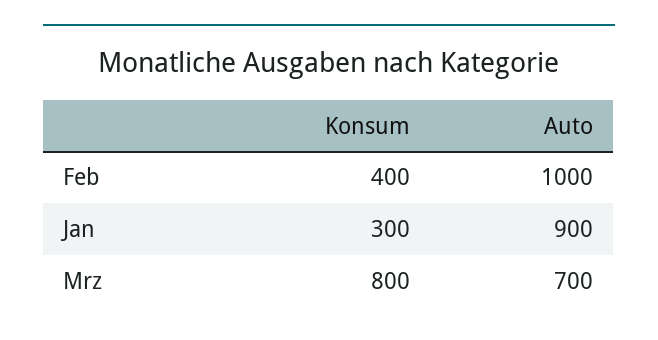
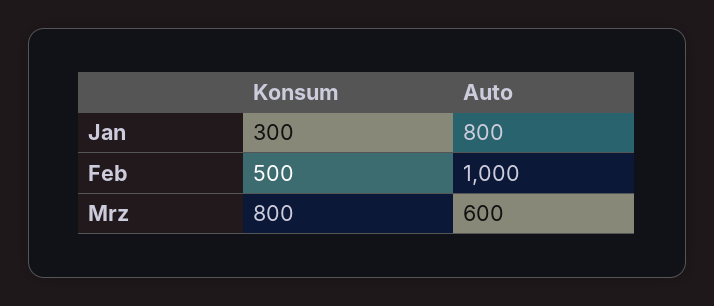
Konsum, Feb: 400 -> 500
Auto, Jan: 900 -> 800
Auto, Mrz: 700 -> 600

